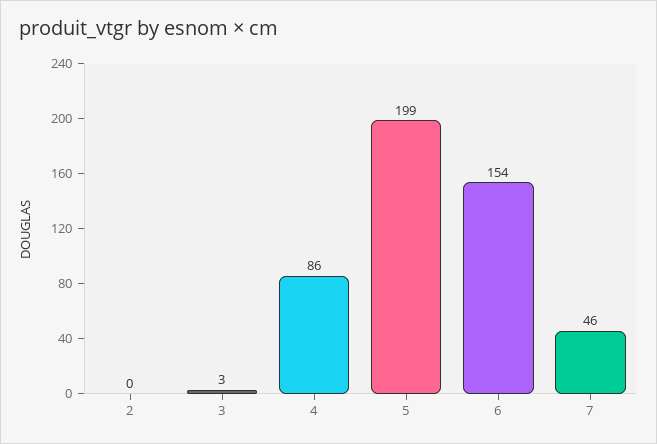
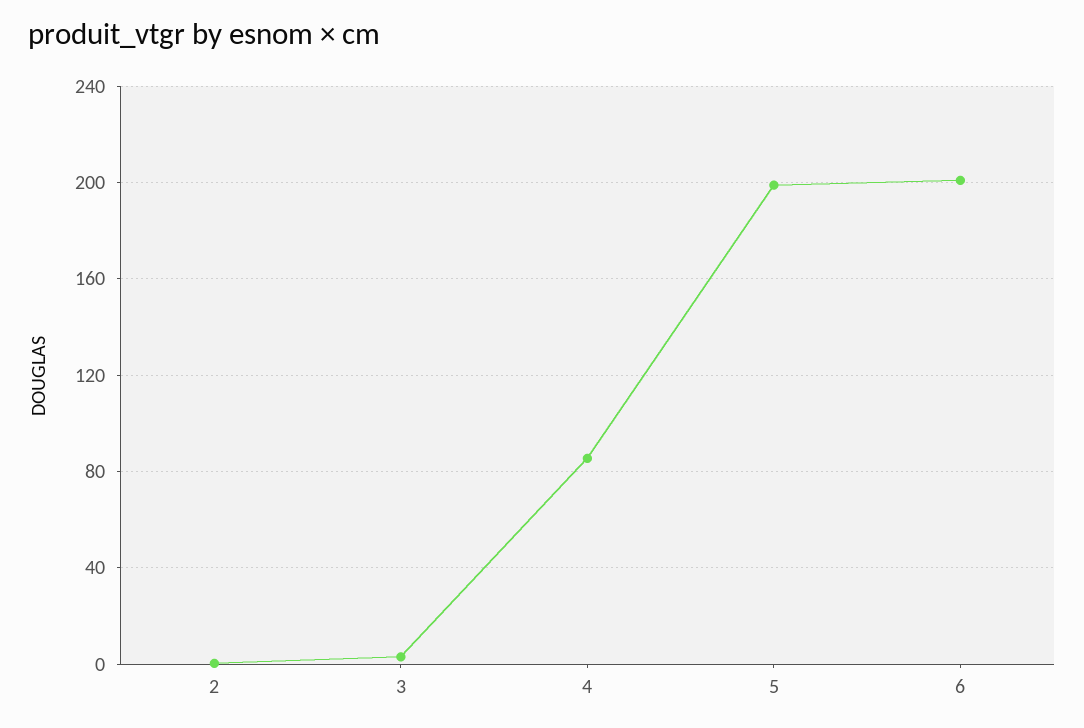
6: 154 -> 200
7: 46 -> none

